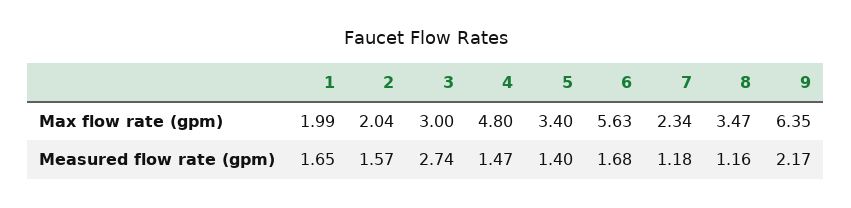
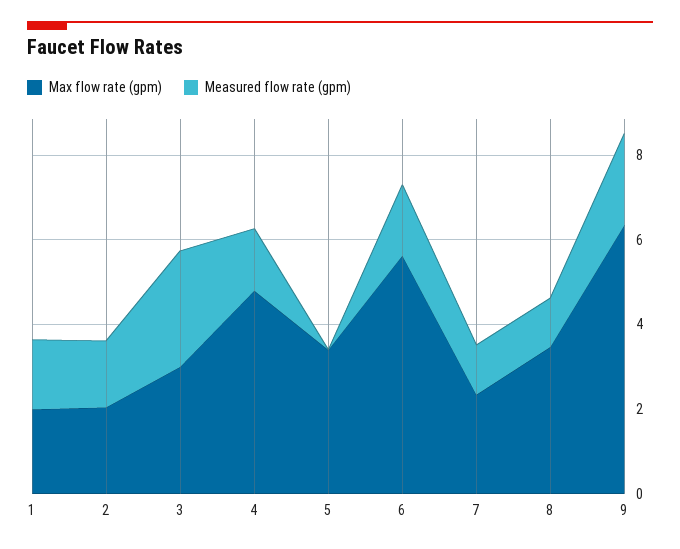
Measured flow rate (gpm), 5: 1.4 -> 0

